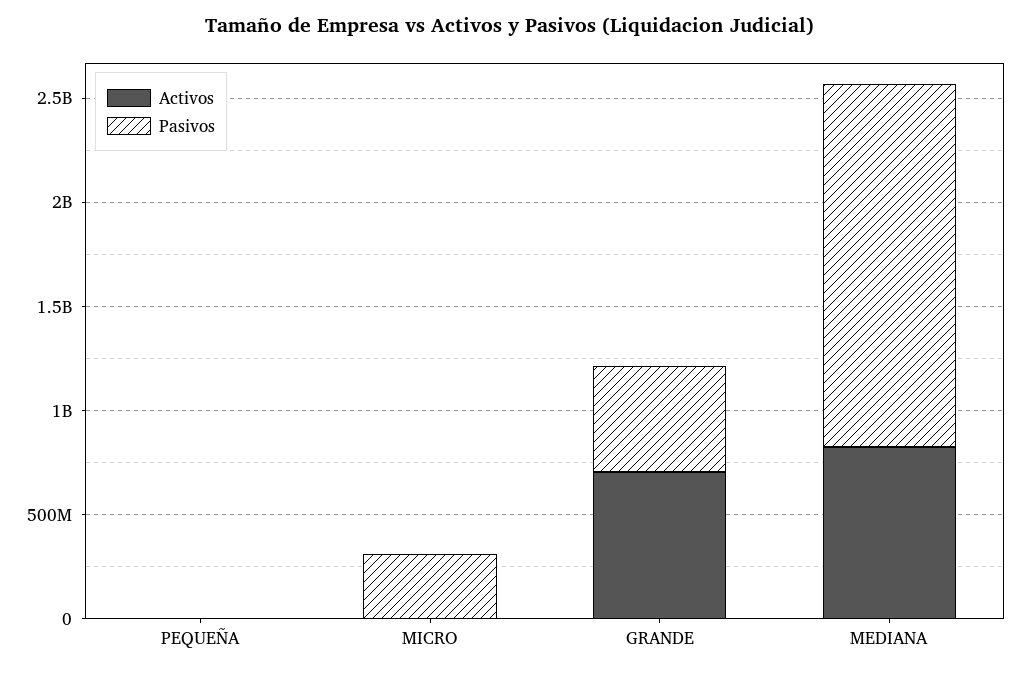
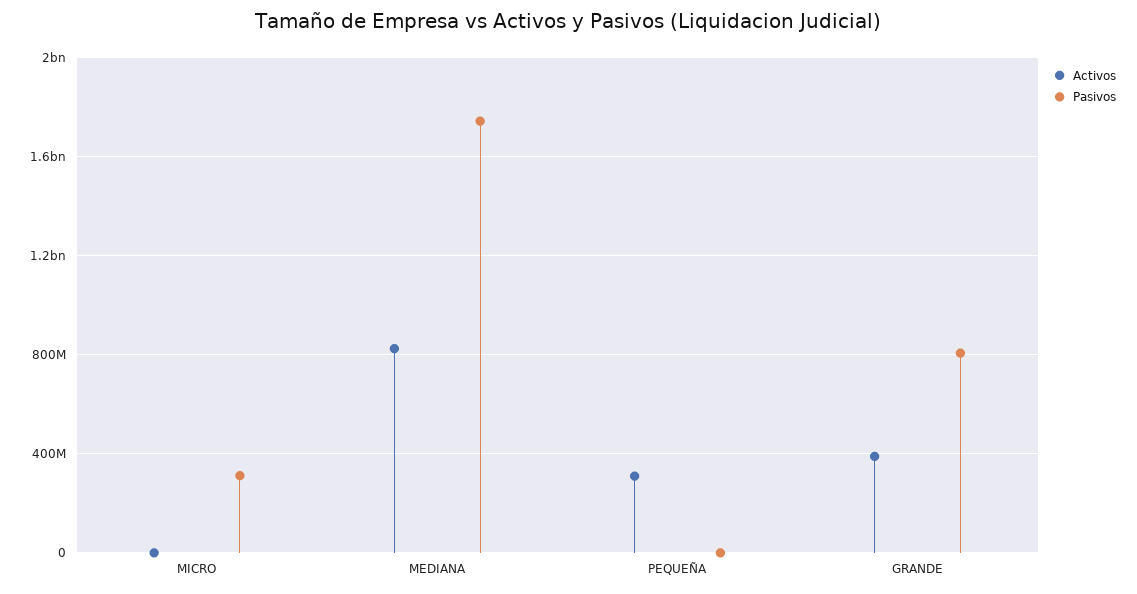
Activos, PEQUEÑA: 0 -> 300000000
Activos, GRANDE: 700000000 -> 400000000
Pasivos, GRANDE: 500000000 -> 800000000

